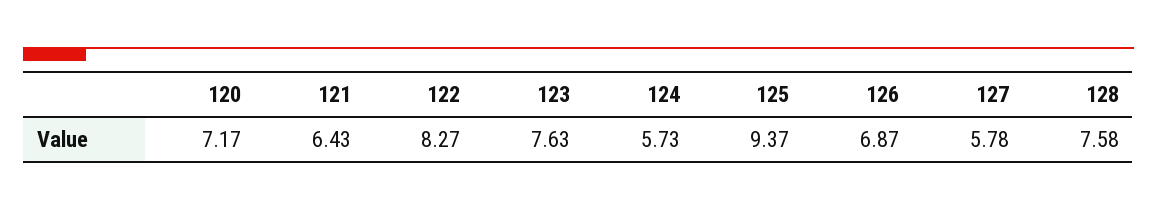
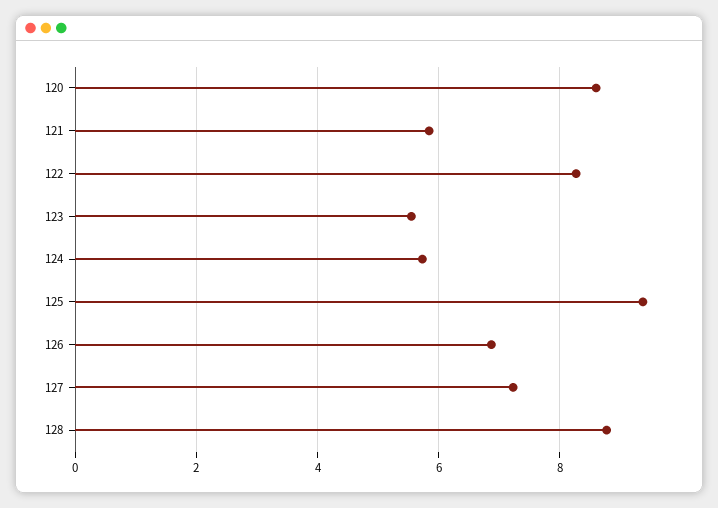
120: 7.17 -> 8.6
121: 6.43 -> 5.8
123: 7.63 -> 5.6
127: 5.78 -> 7.2
128: 7.58 -> 8.8

